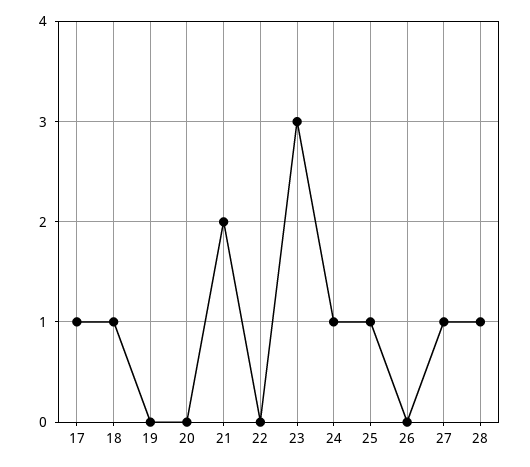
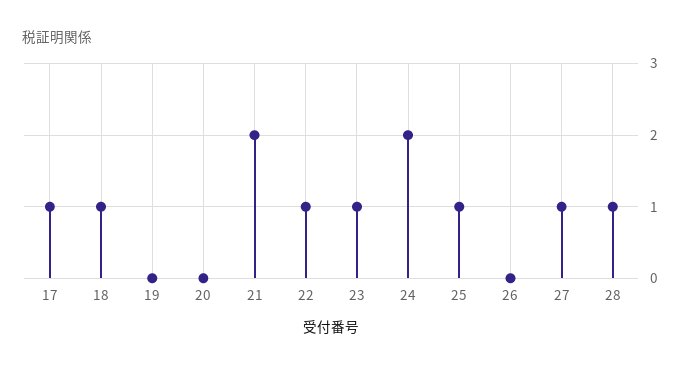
22: 0 -> 1
23: 3 -> 1
24: 1 -> 2

